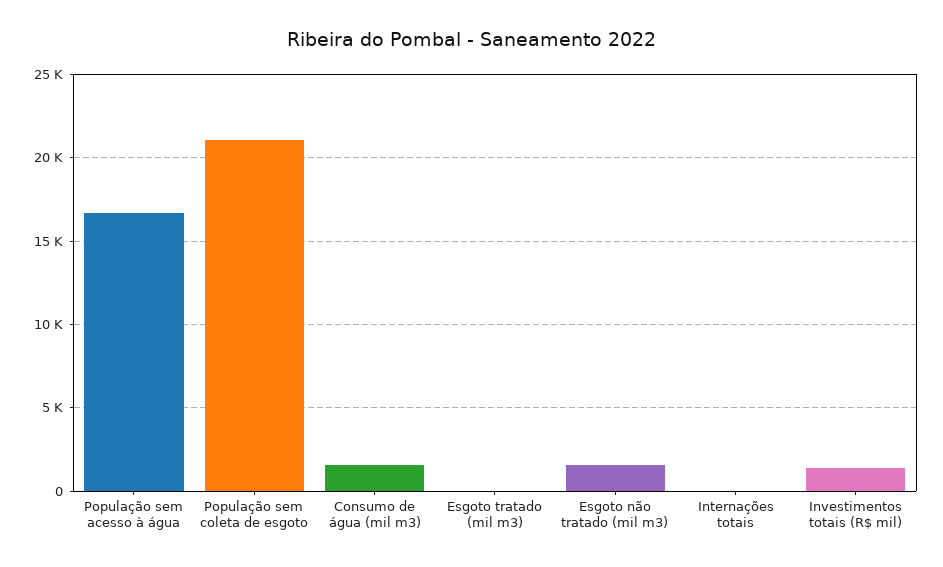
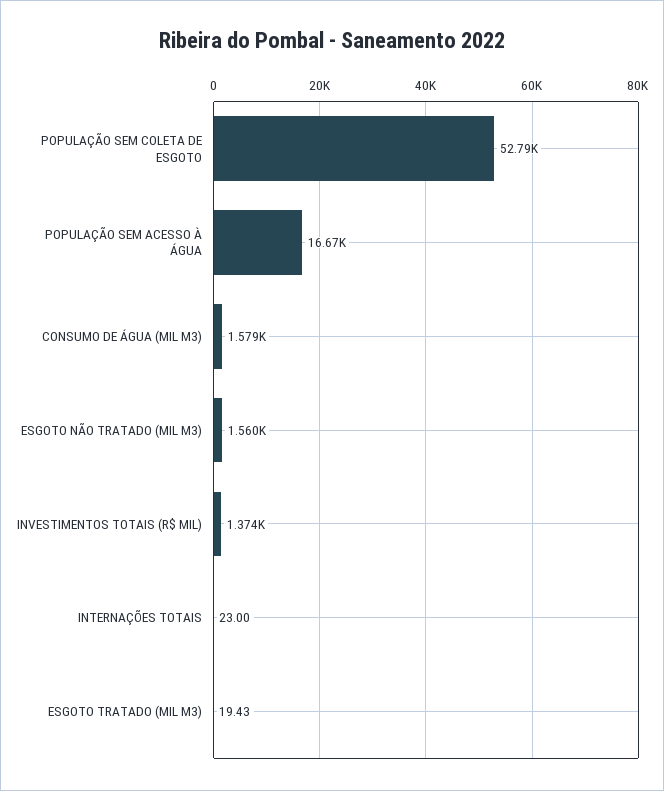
População sem coleta de esgoto: 21000 -> 52790

